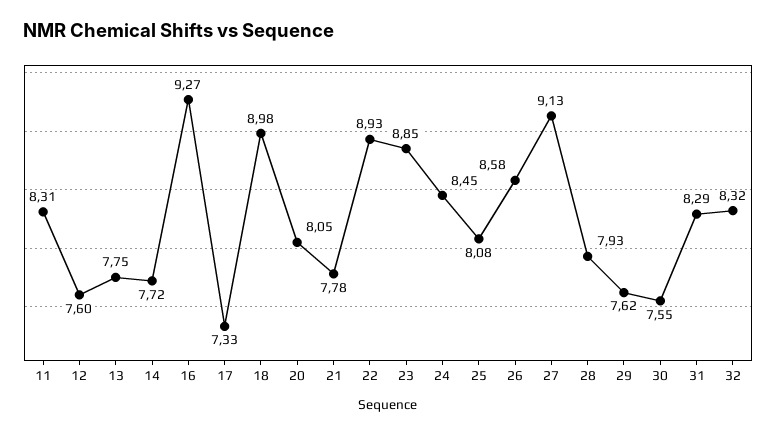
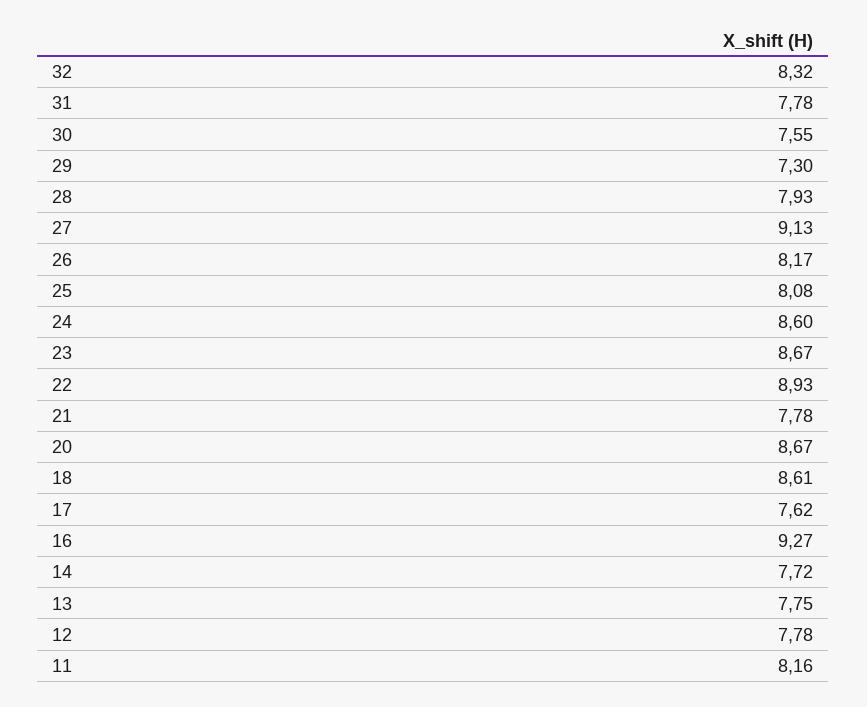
11: 8.31 -> 8.16
12: 7.6 -> 7.78
17: 7.33 -> 7.62
18: 8.98 -> 8.61
20: 8.05 -> 8.67
23: 8.85 -> 8.67
24: 8.45 -> 8.6
26: 8.58 -> 8.17
29: 7.62 -> 7.3
31: 8.29 -> 7.78

